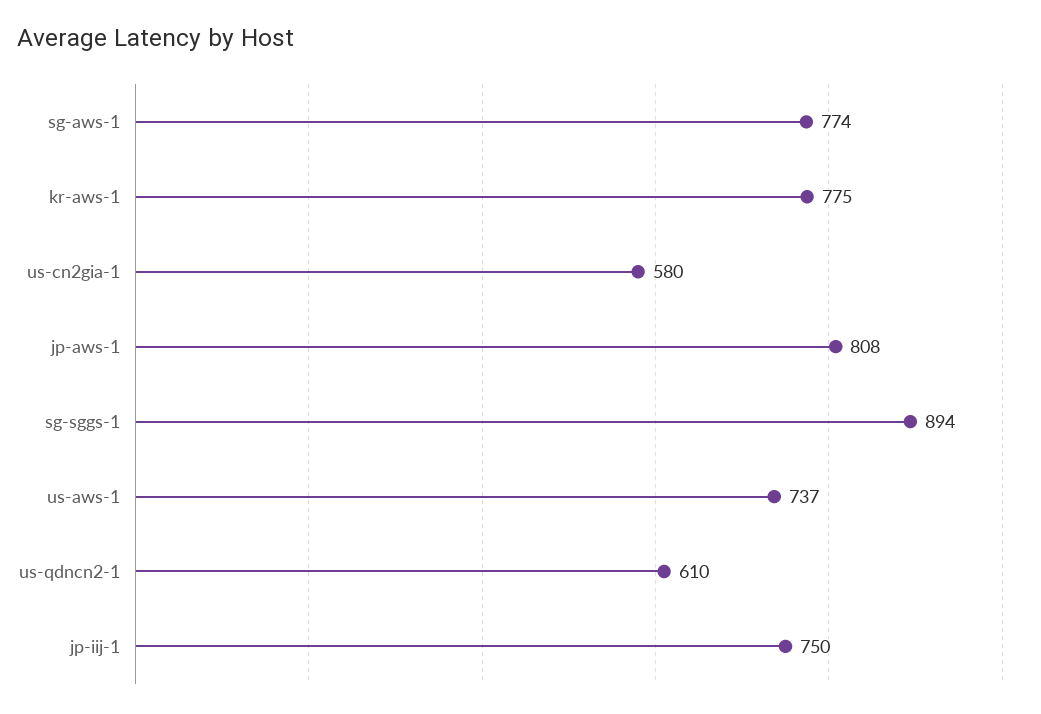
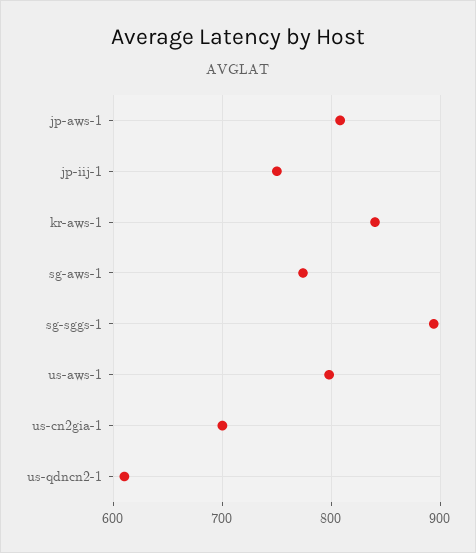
kr-aws-1: 775 -> 840
us-cn2gia-1: 580 -> 700
us-aws-1: 737 -> 800

